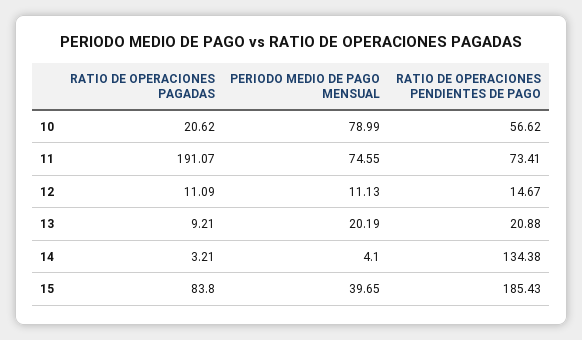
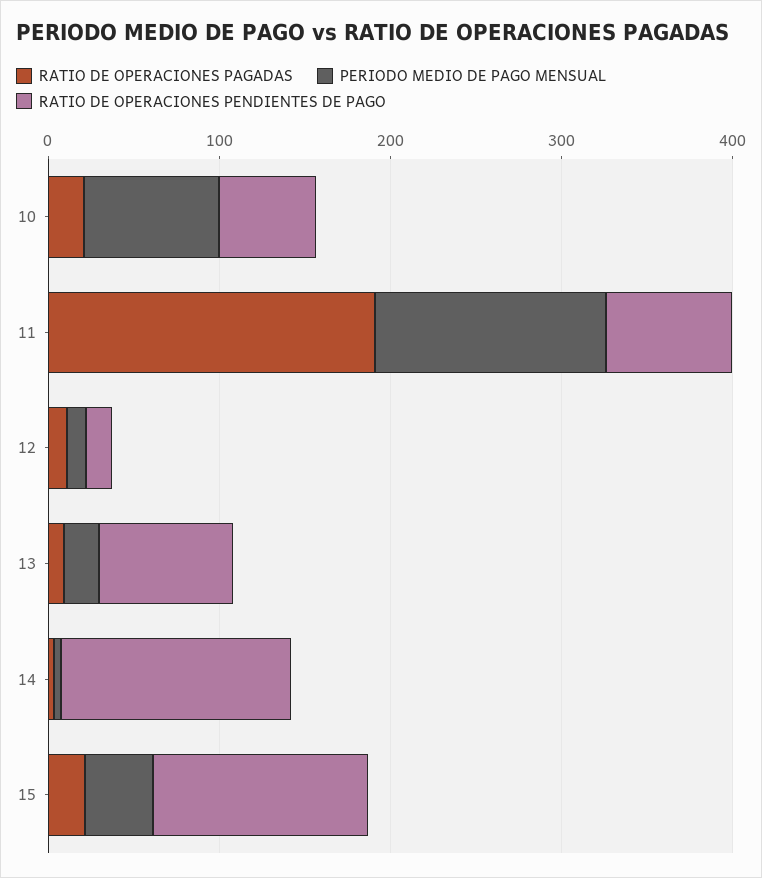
PERIODO MEDIO DE PAGO MENSUAL, 11: 74.55 -> 140
RATIO DE OPERACIONES PENDIENTES DE PAGO, 13: 20.88 -> 80
RATIO DE OPERACIONES PAGADAS, 15: 83.8 -> 20
RATIO DE OPERACIONES PENDIENTES DE PAGO, 15: 185.43 -> 120

